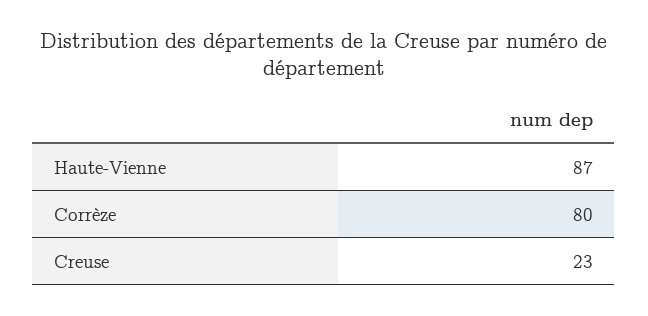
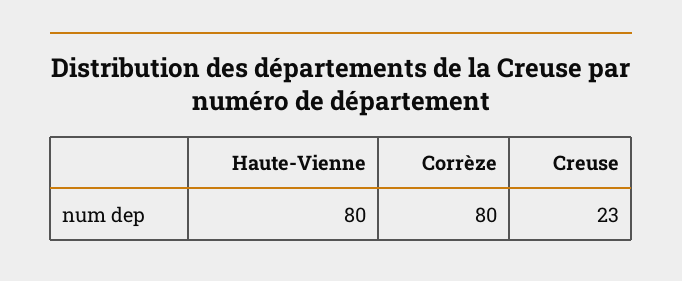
Haute-Vienne: 87 -> 80

